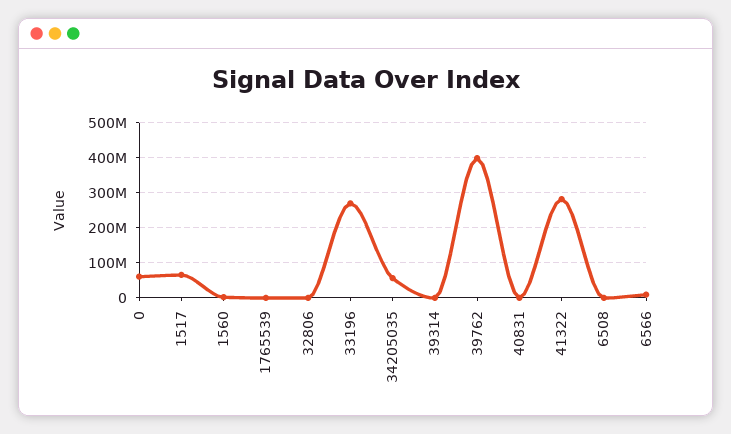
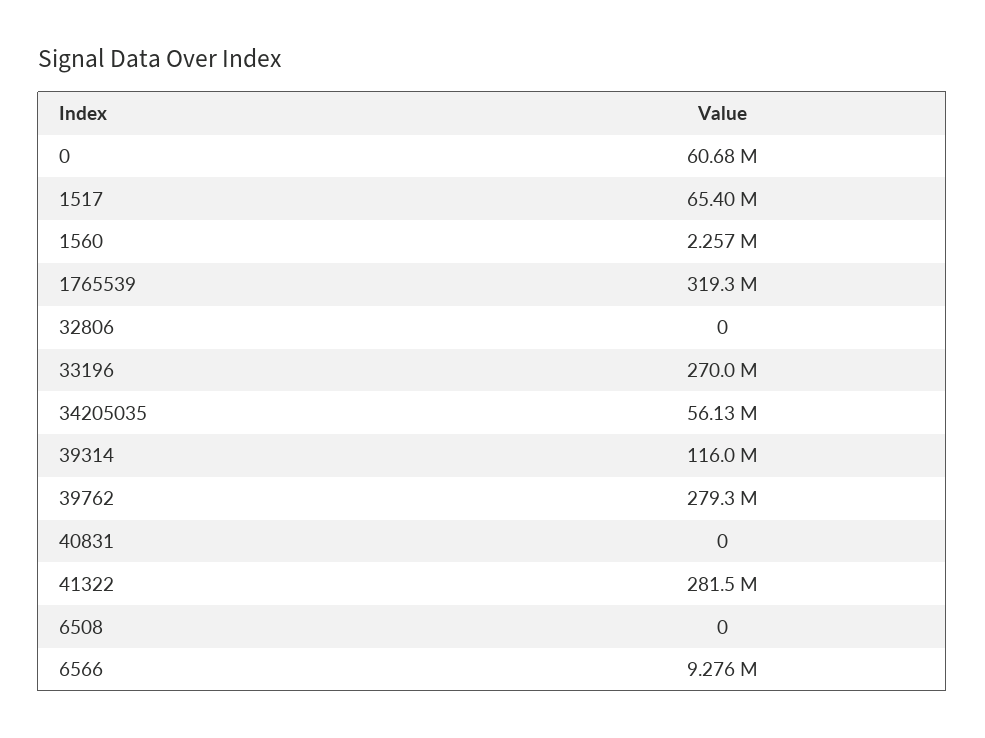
1765539: 0 -> 319300000
39314: 0 -> 116000000
39762: 400000000 -> 279300000

